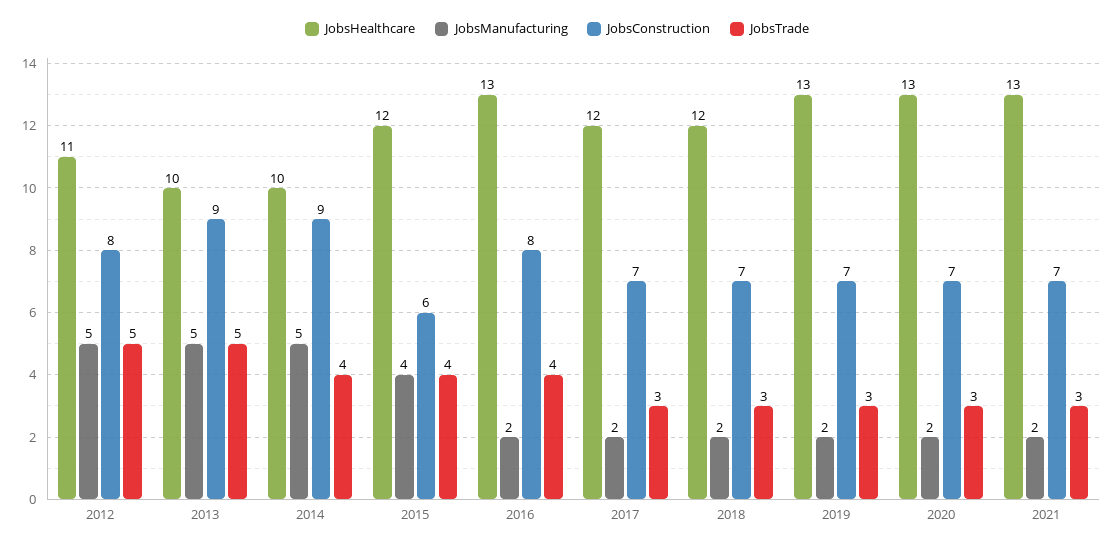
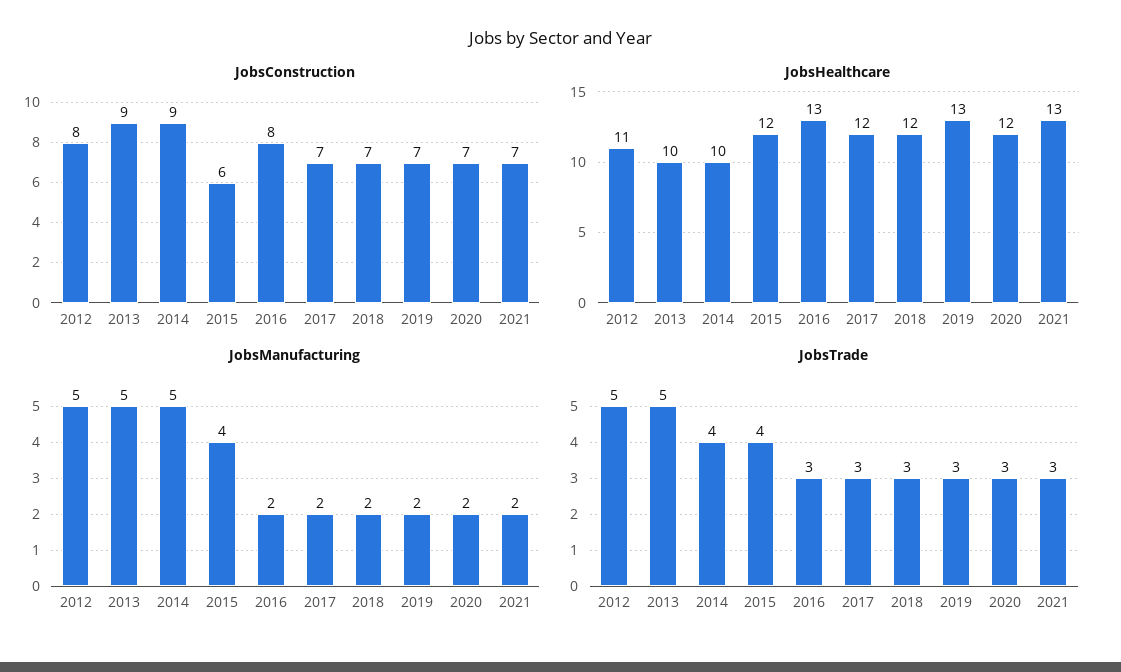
JobsTrade, 2016: 4 -> 3
JobsHealthcare, 2020: 13 -> 12

